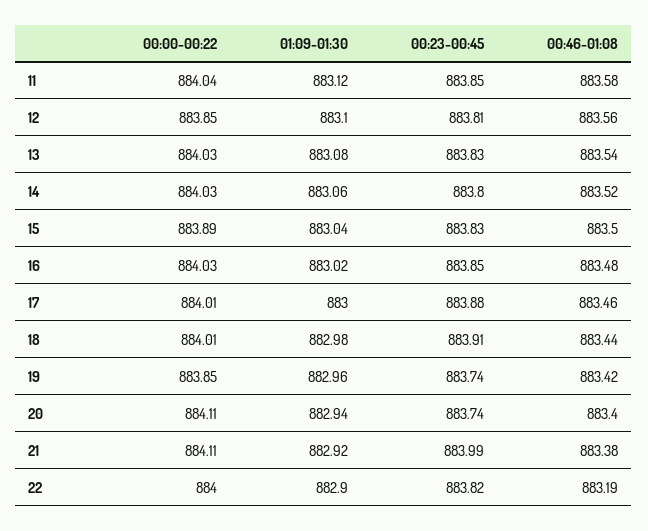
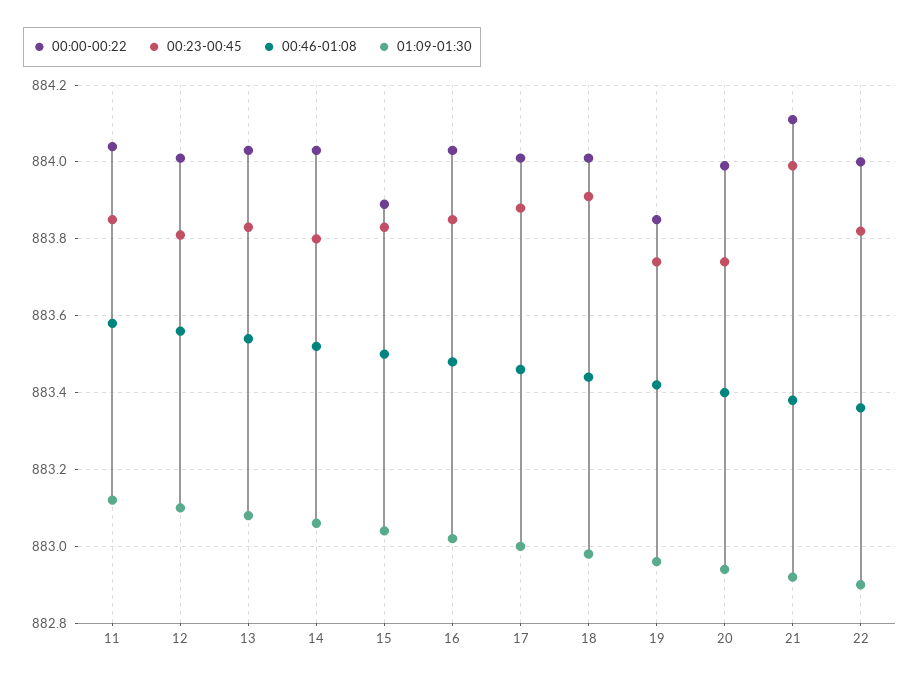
00:00-00:22, 12: 883.85 -> 884
00:00-00:22, 20: 884.11 -> 884
00:46-01:08, 22: 883.19 -> 883.35

